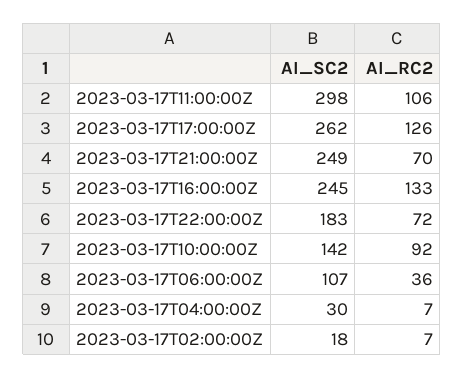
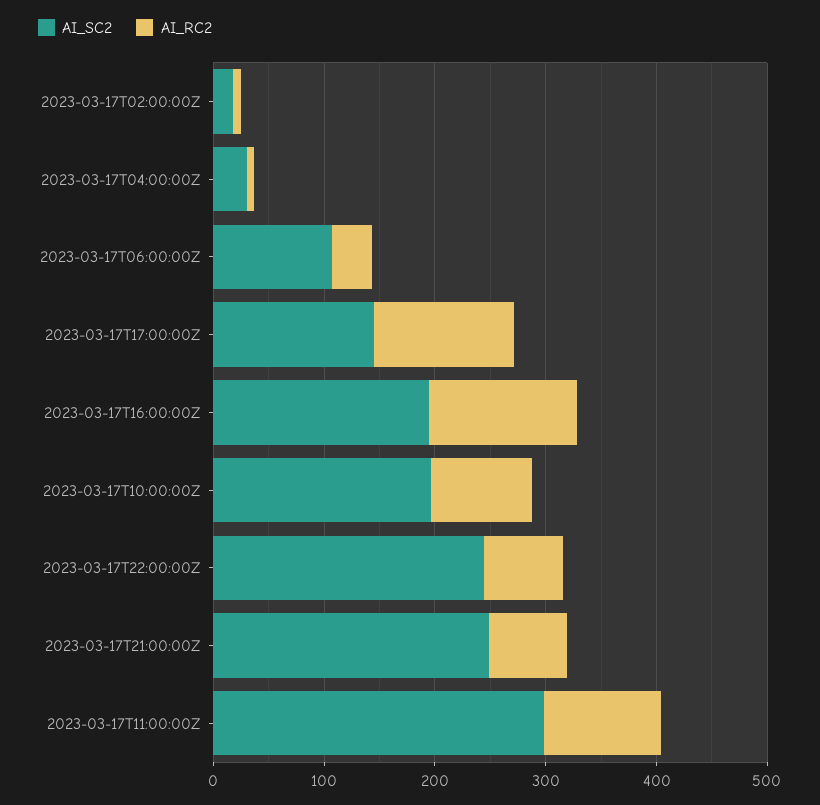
AI_SC2, 2023-03-17T17:00:00Z: 262 -> 140
AI_SC2, 2023-03-17T16:00:00Z: 245 -> 200
AI_SC2, 2023-03-17T22:00:00Z: 183 -> 240
AI_SC2, 2023-03-17T10:00:00Z: 142 -> 200

